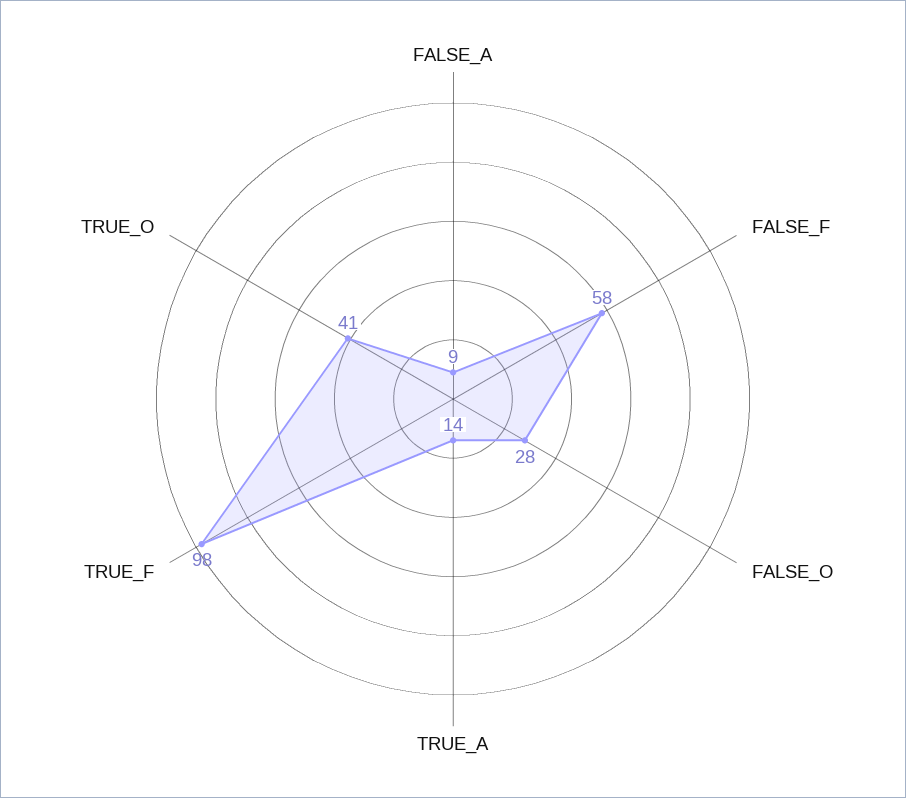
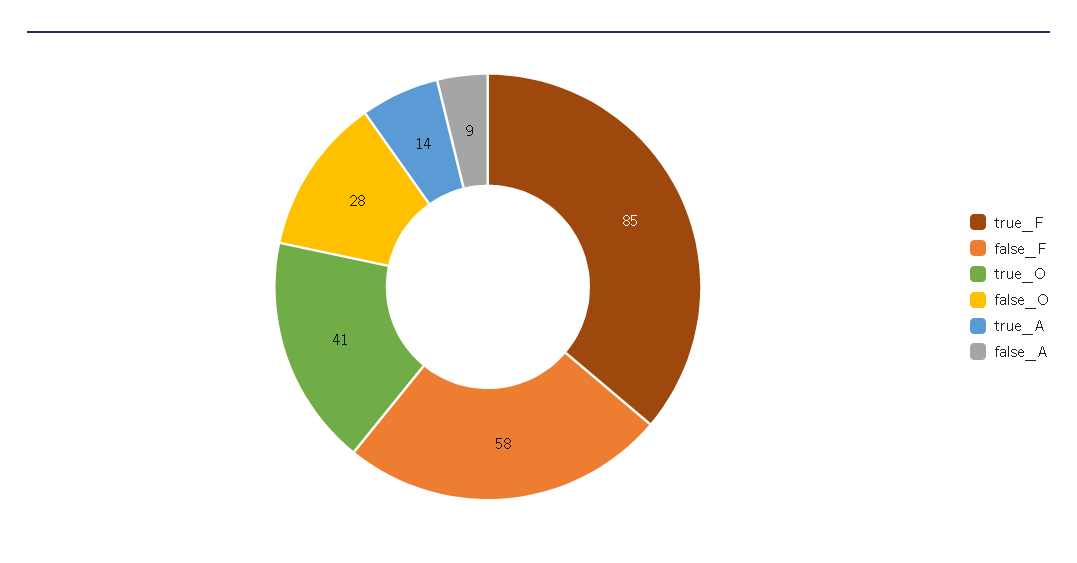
TRUE_F: 98 -> 85

